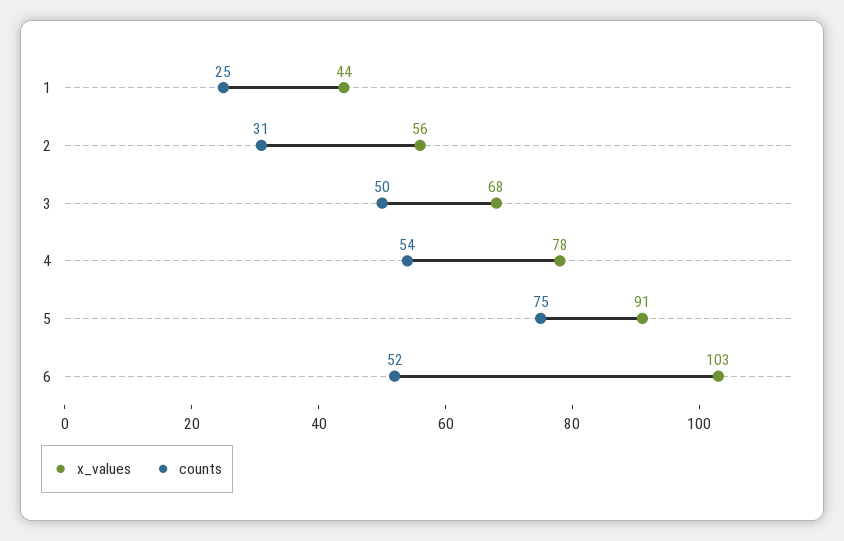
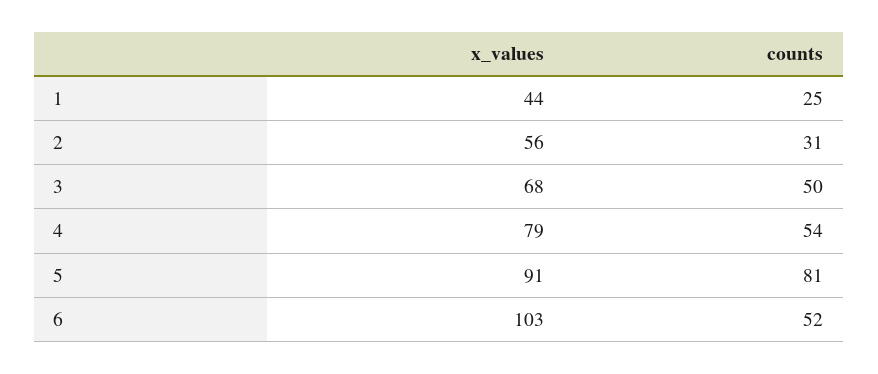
x_values, 4: 78 -> 79
counts, 5: 75 -> 81

